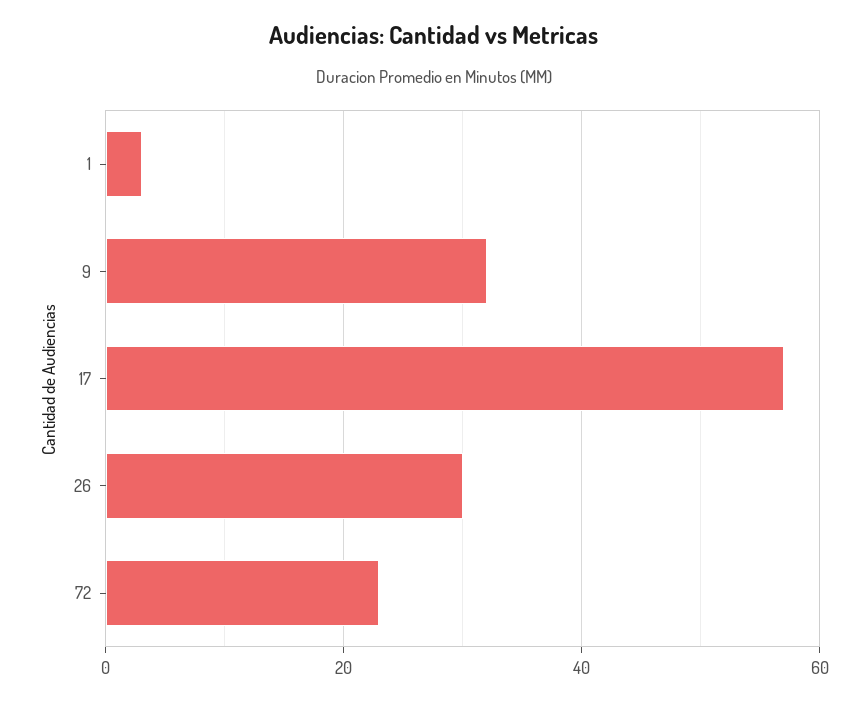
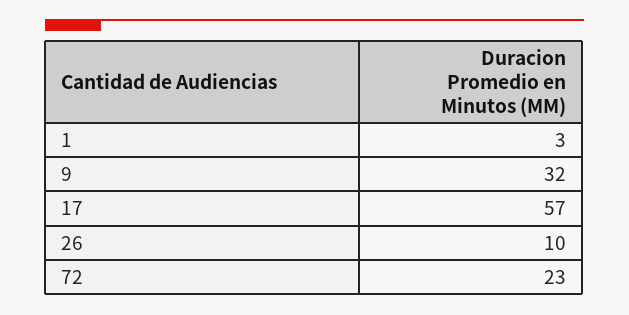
26: 30 -> 10

